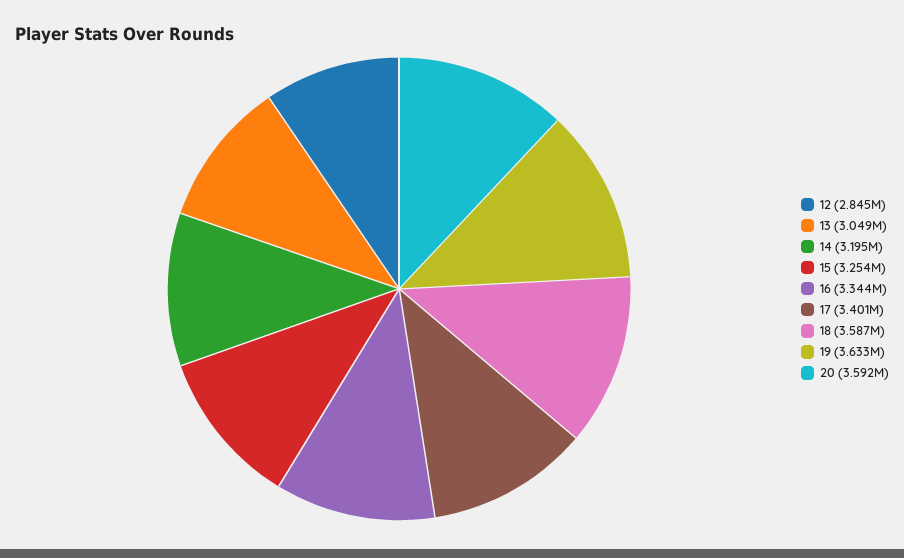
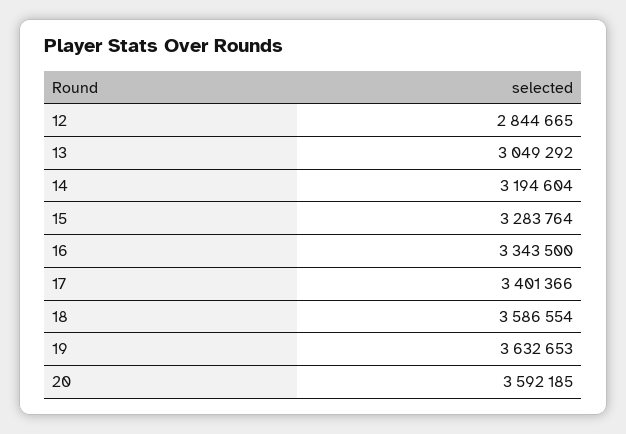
15: 3254000 -> 3283764

